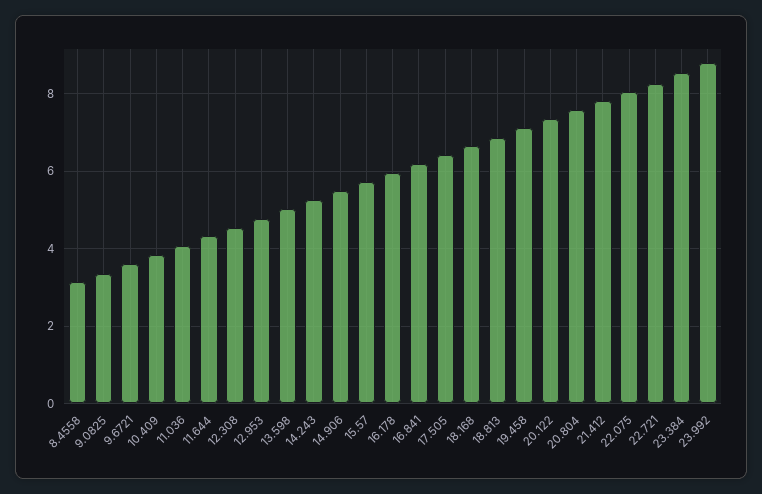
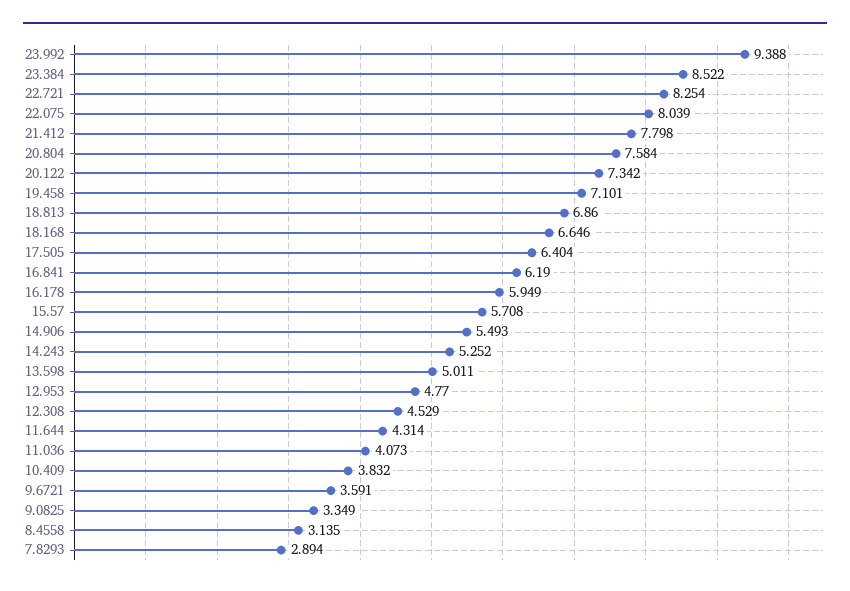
23.992: 8.8 -> 9.388
7.8293: none -> 2.894

